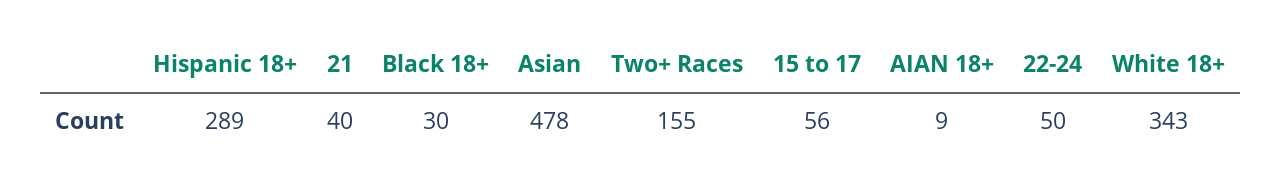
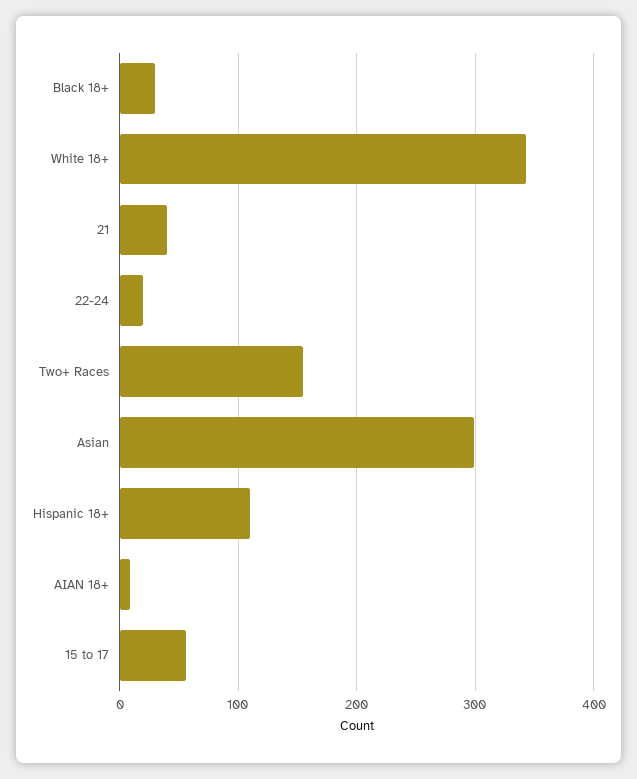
Hispanic 18+: 289 -> 110
Asian: 478 -> 300
22-24: 50 -> 20

